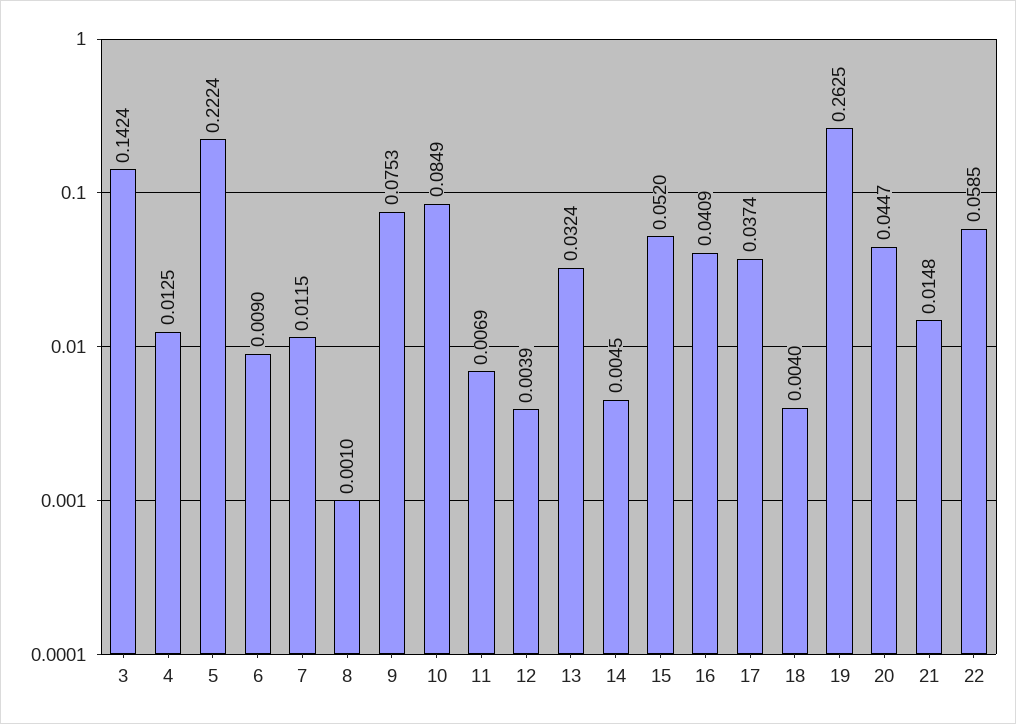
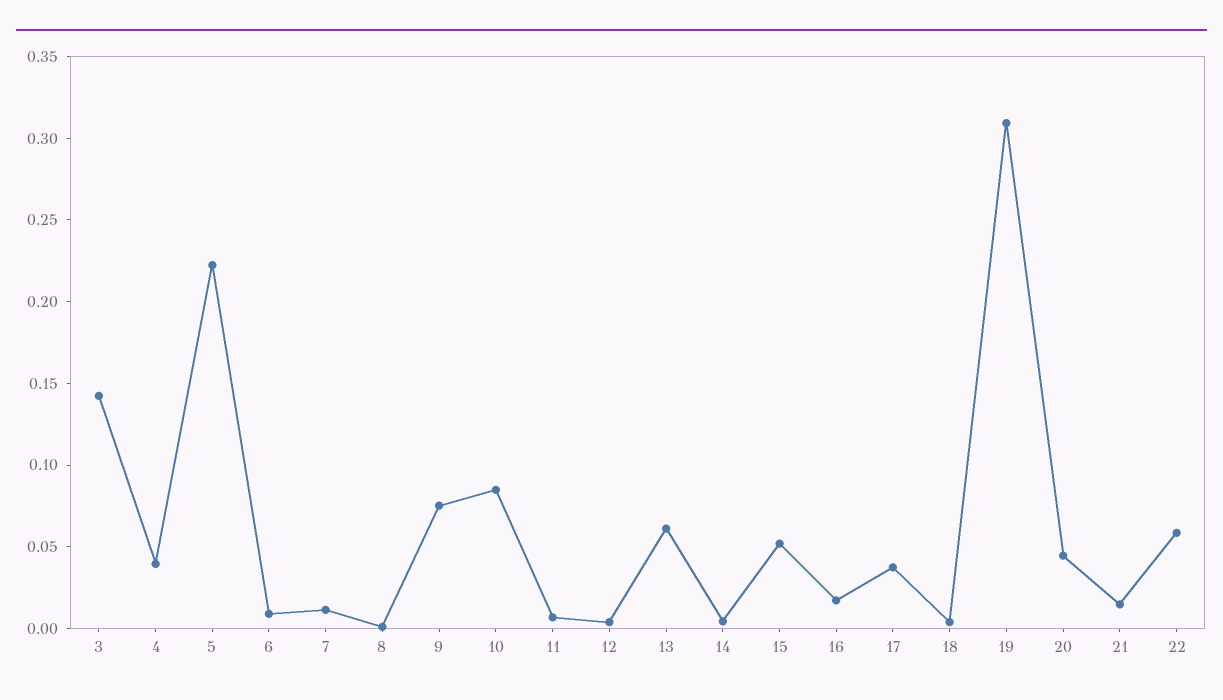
4: 0.0125 -> 0.04
13: 0.0324 -> 0.06
16: 0.0409 -> 0.02
19: 0.2625 -> 0.31

